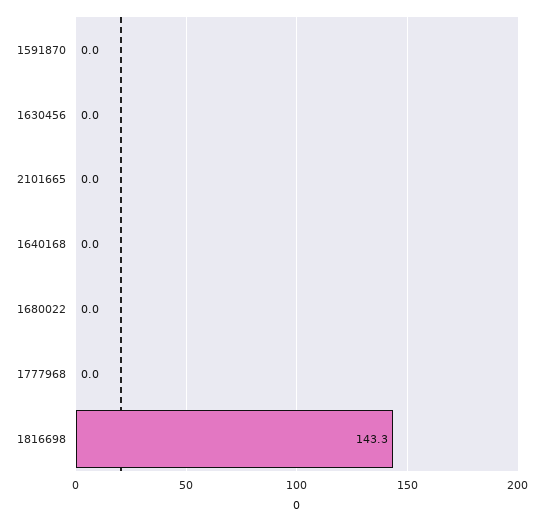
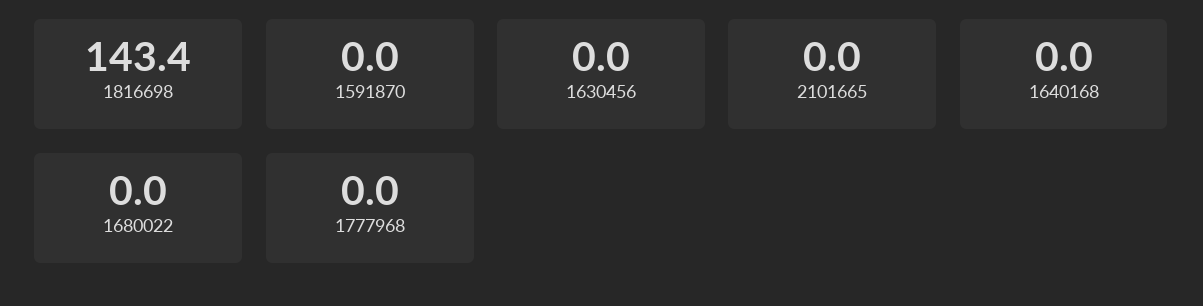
1816698: 143.3 -> 143.4

